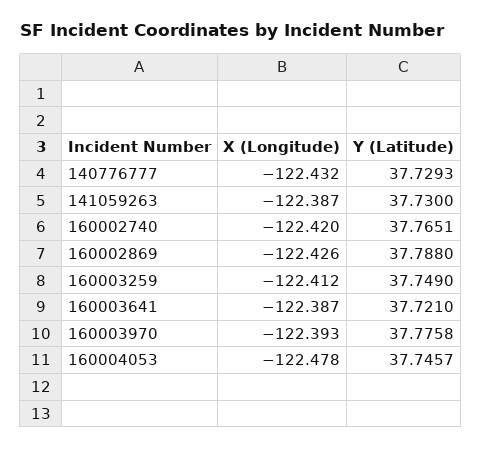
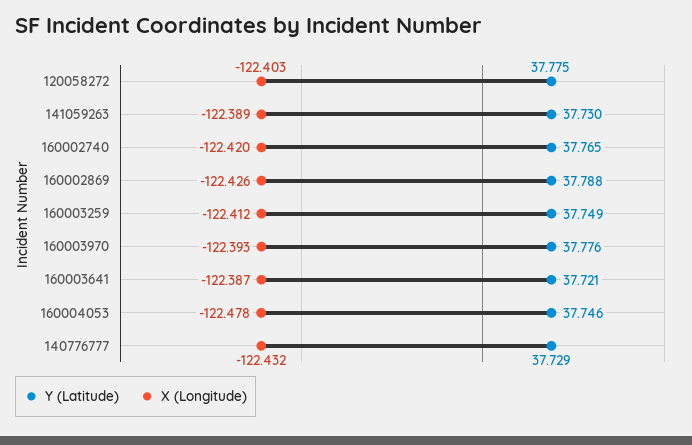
X (Longitude), 141059263: -122.387 -> -122.389
Y (Latitude), 120058272: none -> 37.775
X (Longitude), 120058272: none -> -122.403

